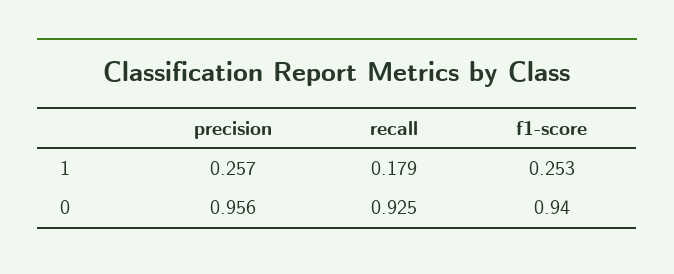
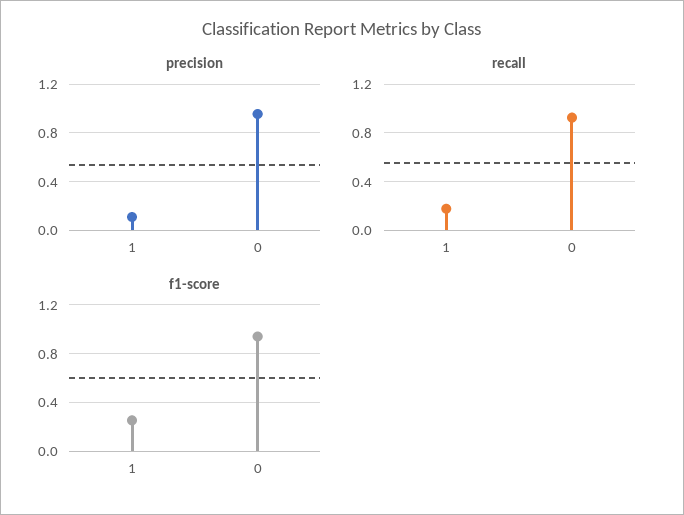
precision, 1: 0.257 -> 0.1

